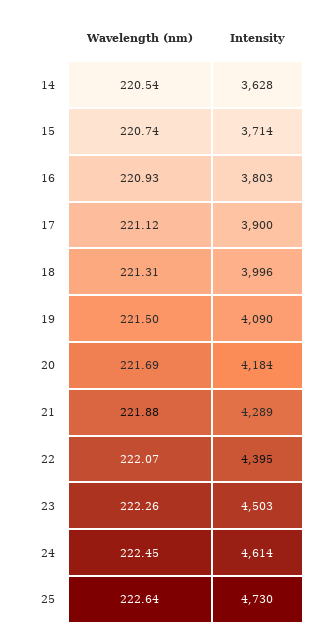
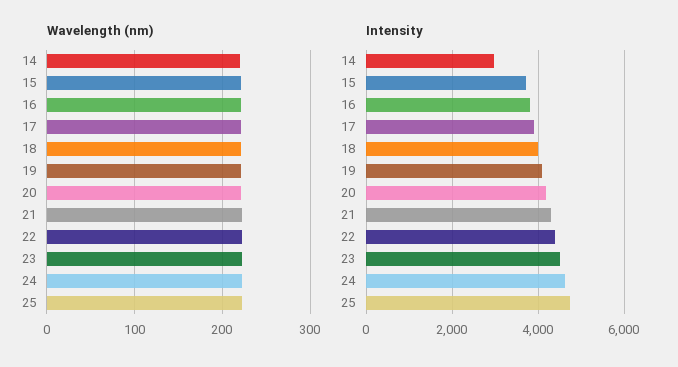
Intensity, 14: 3628 -> 3000

